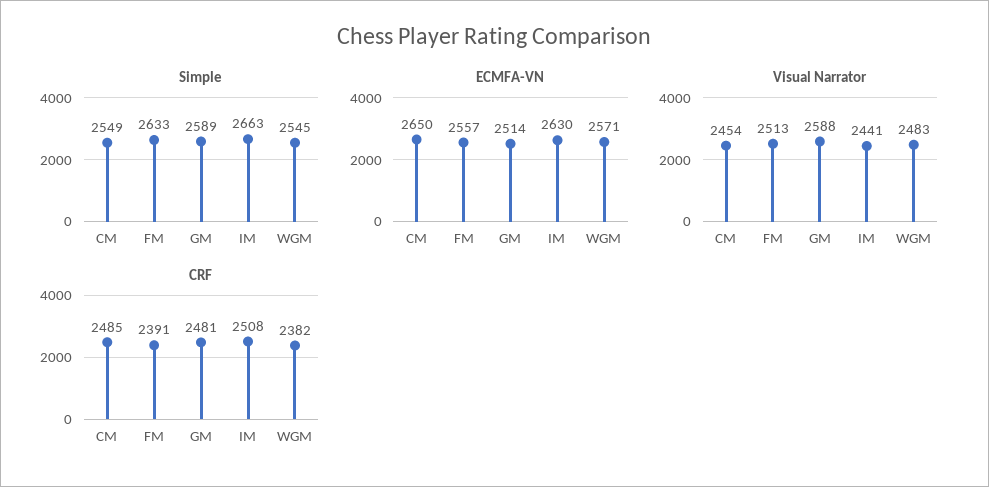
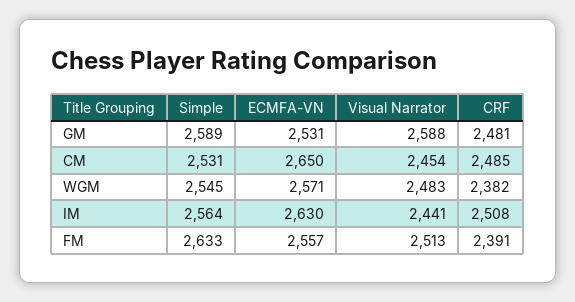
Simple, CM: 2549 -> 2531
Simple, IM: 2663 -> 2564
ECMFA-VN, GM: 2514 -> 2531

